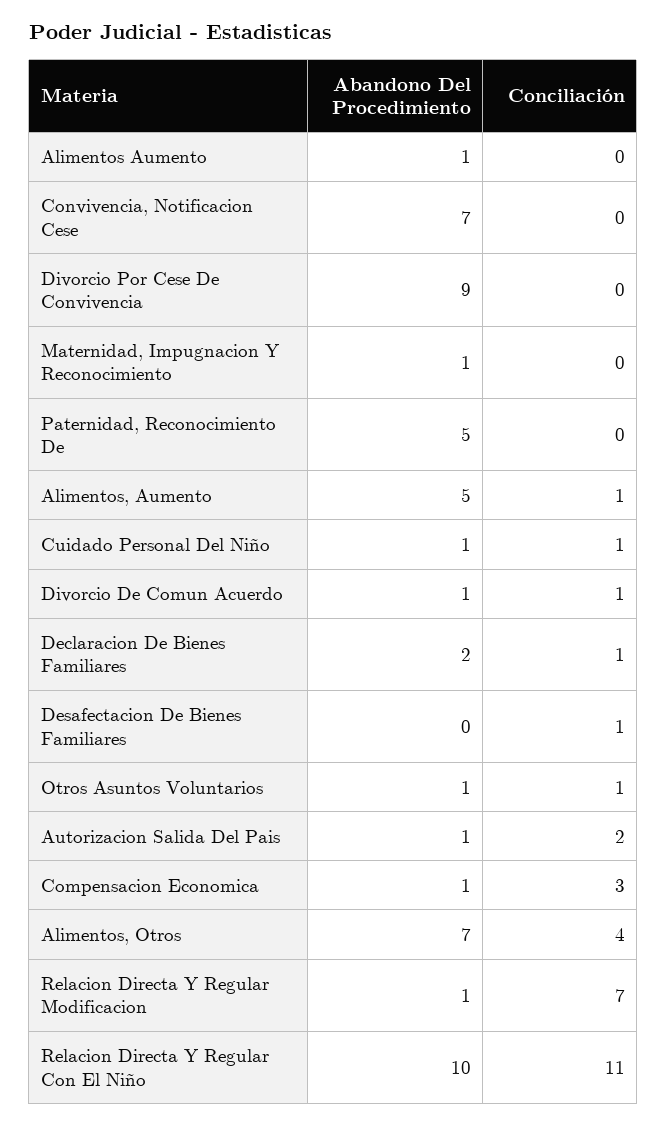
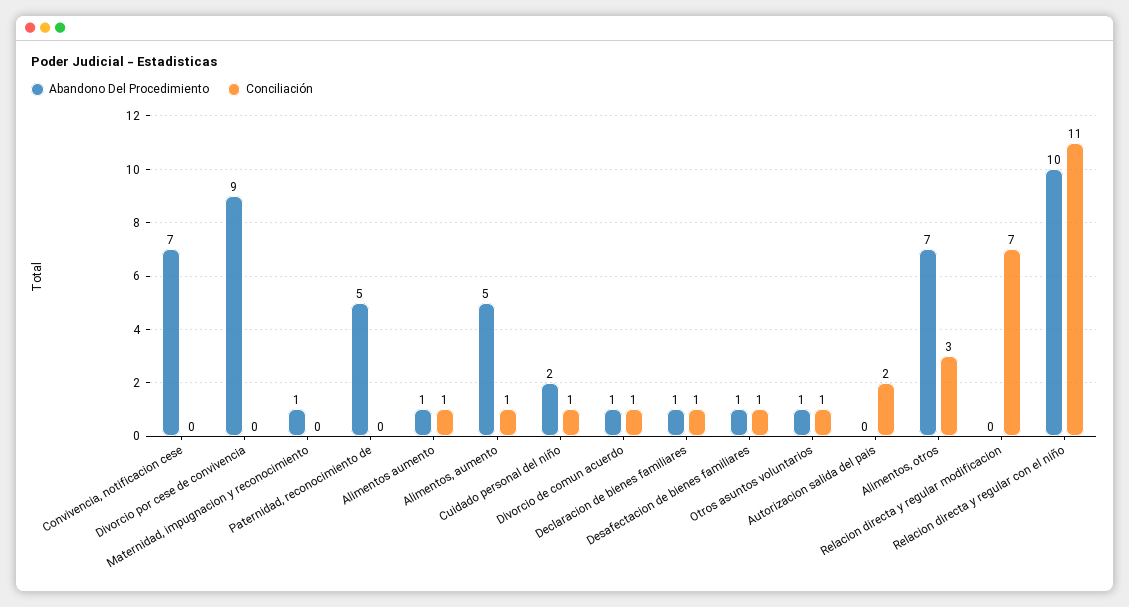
Conciliación, Alimentos Aumento: 0 -> 1
Abandono Del Procedimiento, Cuidado Personal Del Niño: 1 -> 2
Abandono Del Procedimiento, Declaracion De Bienes Familiares: 2 -> 1
Abandono Del Procedimiento, Desafectacion De Bienes Familiares: 0 -> 1
Abandono Del Procedimiento, Autorizacion Salida Del Pais: 1 -> 0
Abandono Del Procedimiento, Compensacion Economica: 1 -> none
Conciliación, Compensacion Economica: 3 -> none
Conciliación, Alimentos, Otros: 4 -> 3
Abandono Del Procedimiento, Relacion Directa Y Regular Modificacion: 1 -> 0

